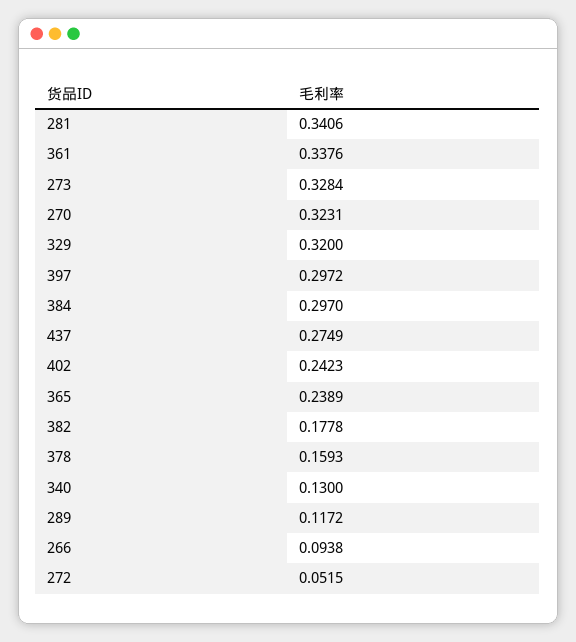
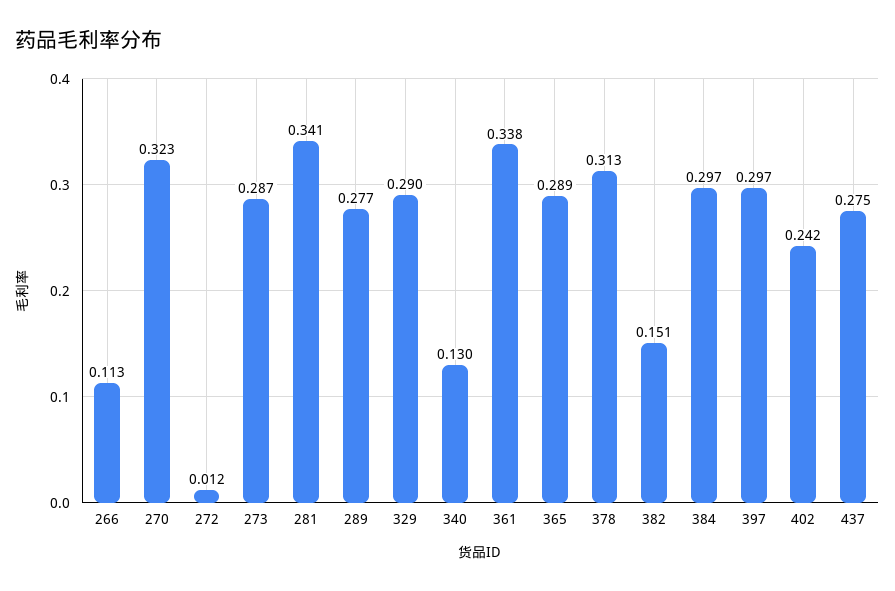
273: 0.3284 -> 0.287
329: 0.32 -> 0.29
365: 0.2389 -> 0.289
382: 0.1778 -> 0.151
378: 0.1593 -> 0.313
289: 0.1172 -> 0.277
266: 0.0938 -> 0.113
272: 0.0515 -> 0.012

